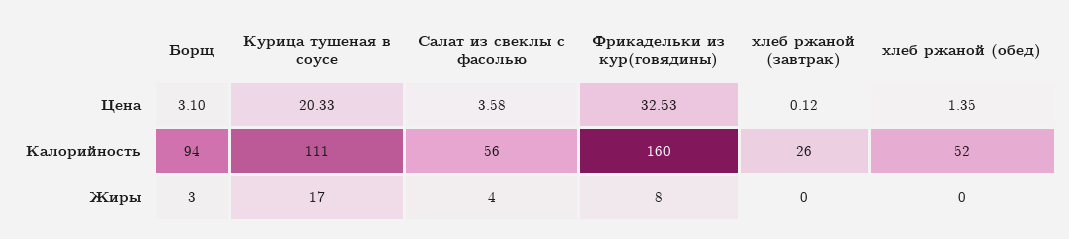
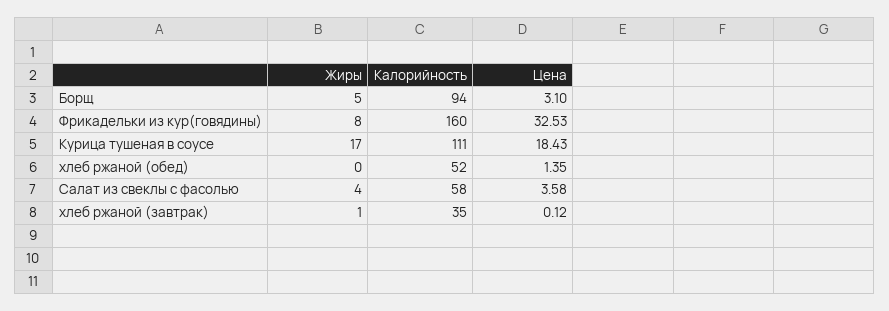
Курица тушеная в соусе, Цена: 20.33 -> 18.43
Салат из свеклы с фасолью, Калорийность: 56 -> 58
хлеб ржаной (завтрак), Калорийность: 26 -> 35
Борщ, Жиры: 3 -> 5
хлеб ржаной (завтрак), Жиры: 0 -> 1

